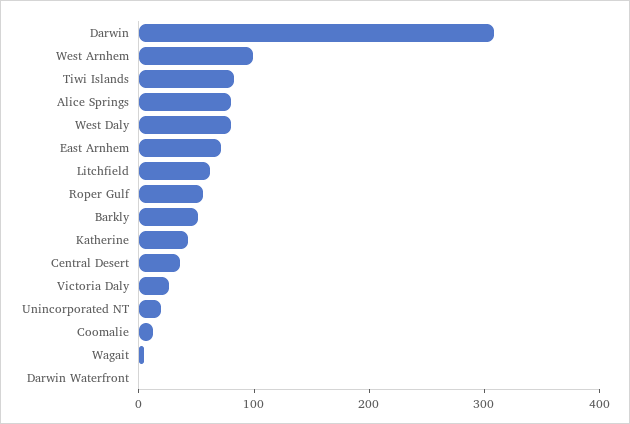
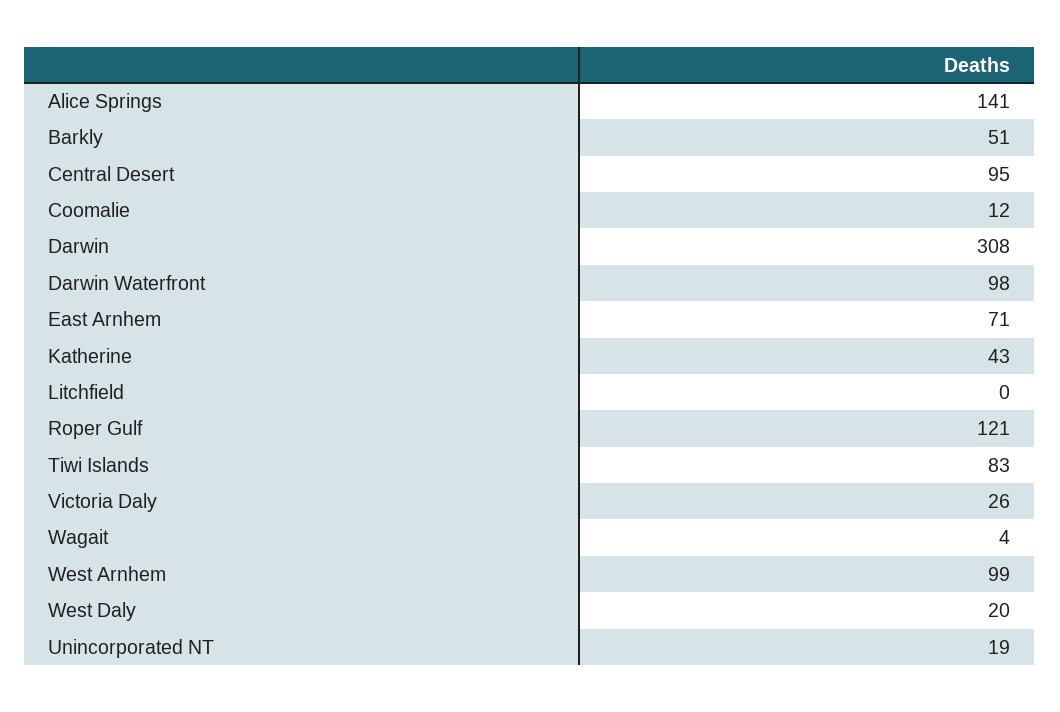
Alice Springs: 80 -> 141
West Daly: 80 -> 20
Litchfield: 60 -> 0
Roper Gulf: 60 -> 121
Central Desert: 40 -> 95
Darwin Waterfront: 0 -> 98

